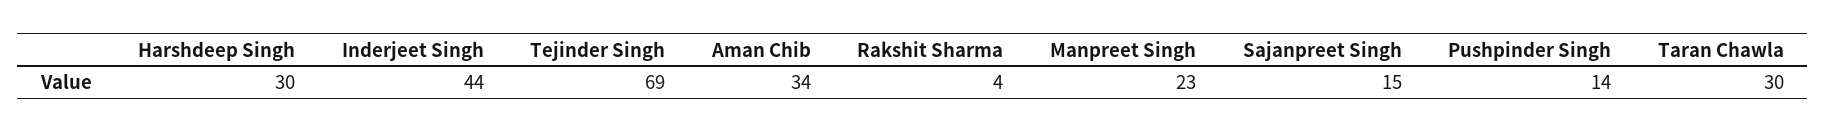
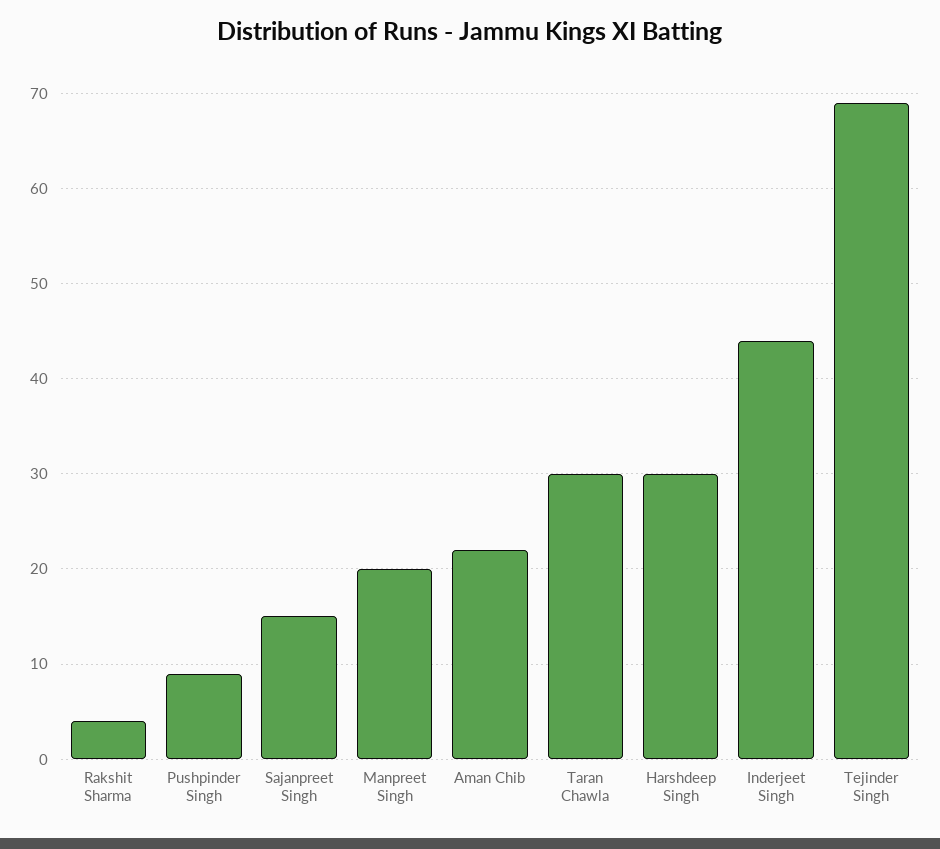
Aman Chib: 34 -> 22
Manpreet Singh: 23 -> 20
Pushpinder Singh: 14 -> 9

